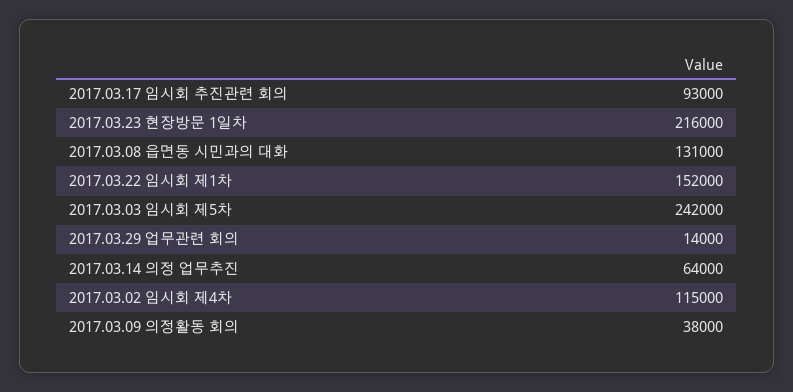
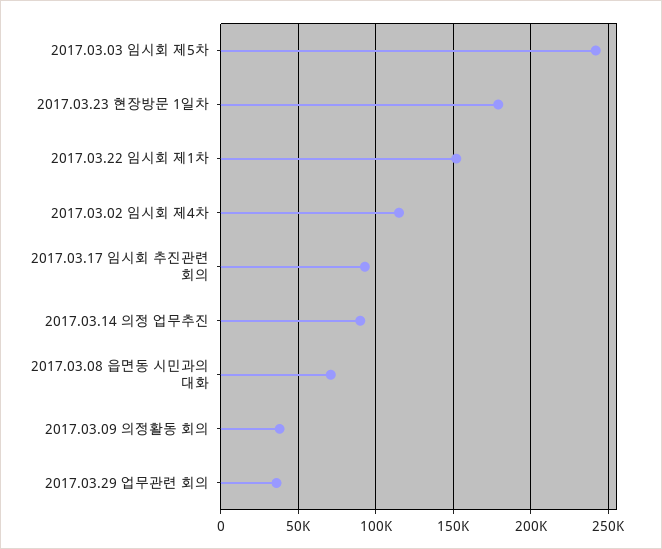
2017.03.23 현장방문 1일차: 216000 -> 180000
2017.03.08 읍면동 시민과의 대화: 131000 -> 70000
2017.03.29 업무관련 회의: 14000 -> 35000
2017.03.14 의정 업무추진: 64000 -> 90000

